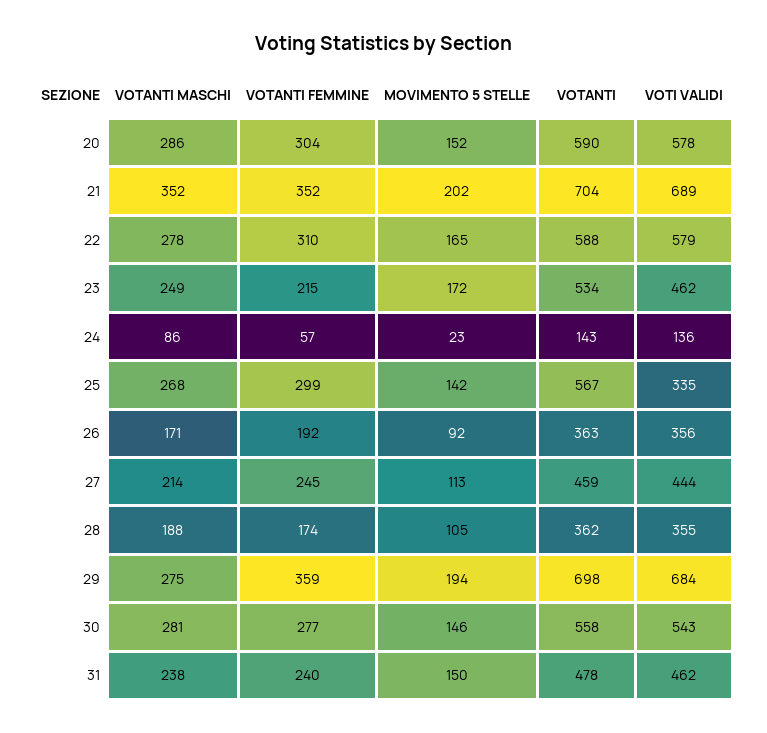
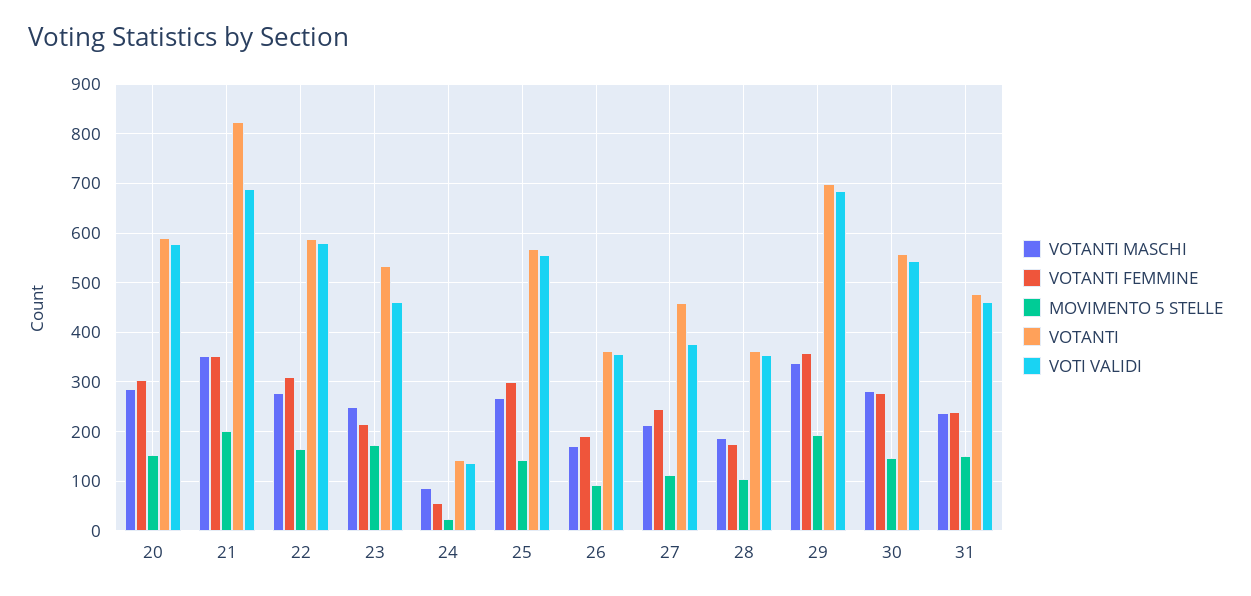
VOTANTI, 21: 704 -> 820
VOTI VALIDI, 25: 335 -> 560
VOTI VALIDI, 27: 444 -> 380
VOTANTI MASCHI, 29: 275 -> 340

